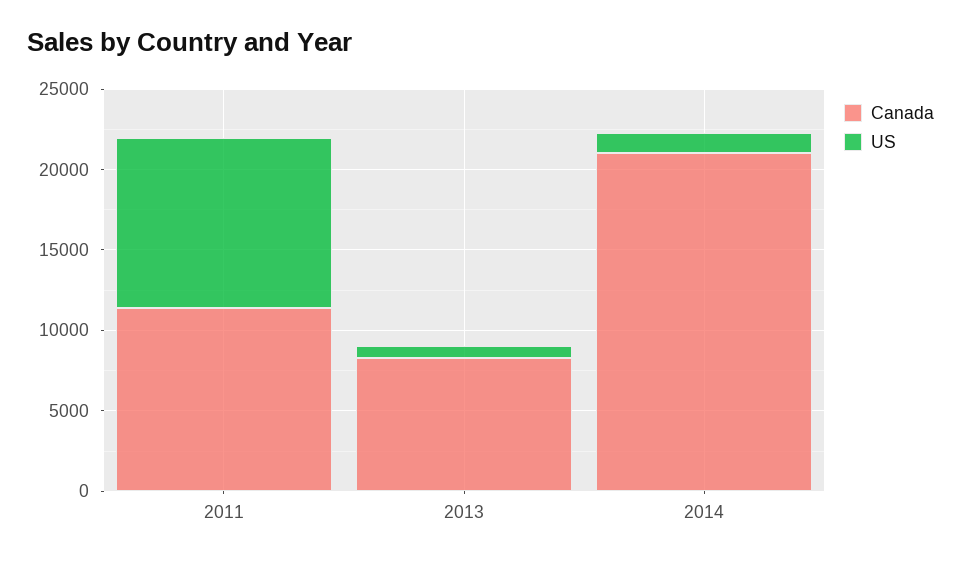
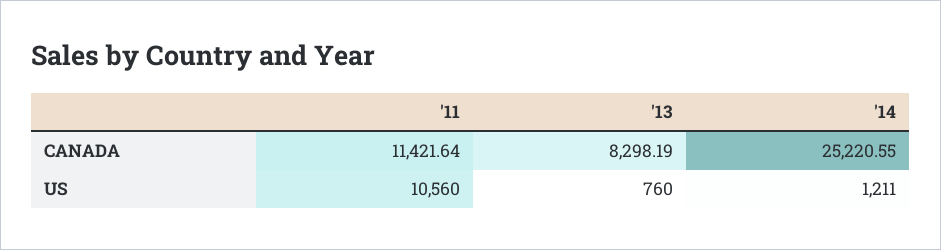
Canada, 2014: 21000 -> 25220.55

